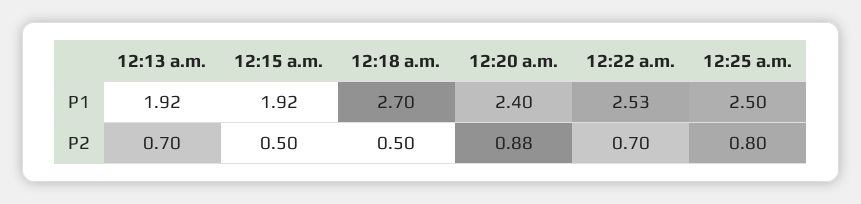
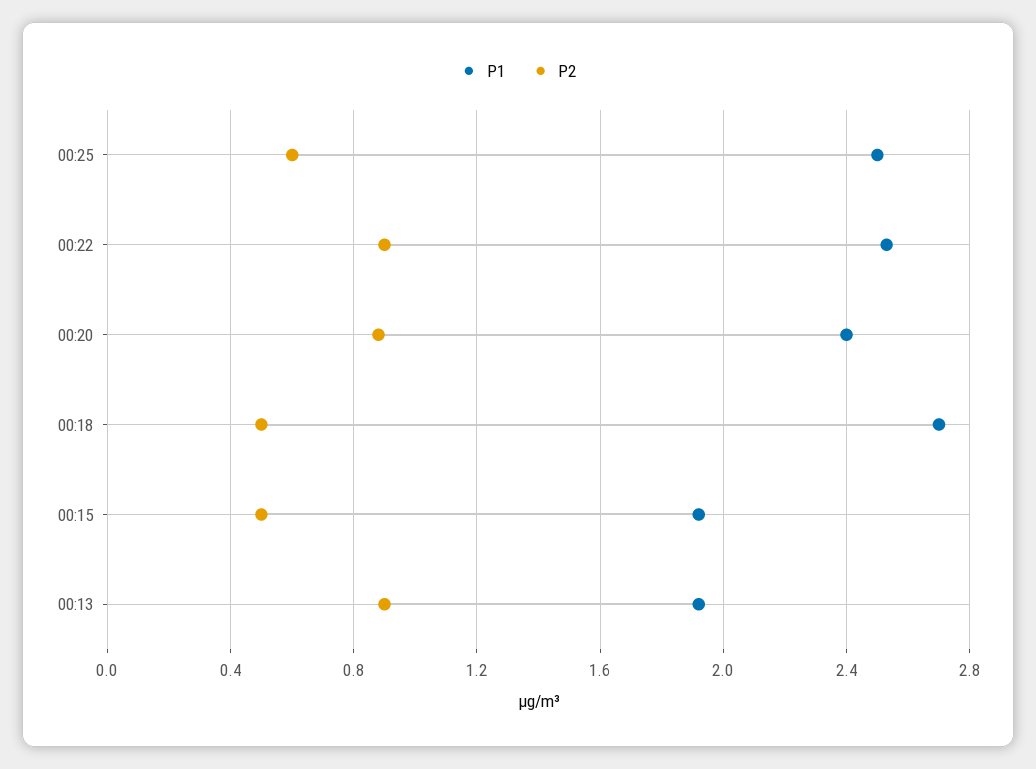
P2, 12:13 a.m.: 0.7 -> 0.9
P2, 12:22 a.m.: 0.7 -> 0.9
P2, 12:25 a.m.: 0.8 -> 0.6

